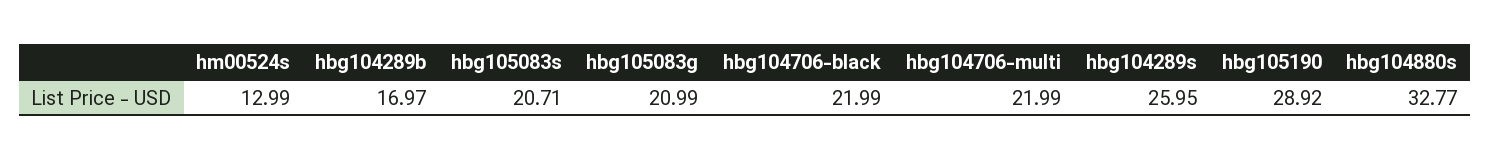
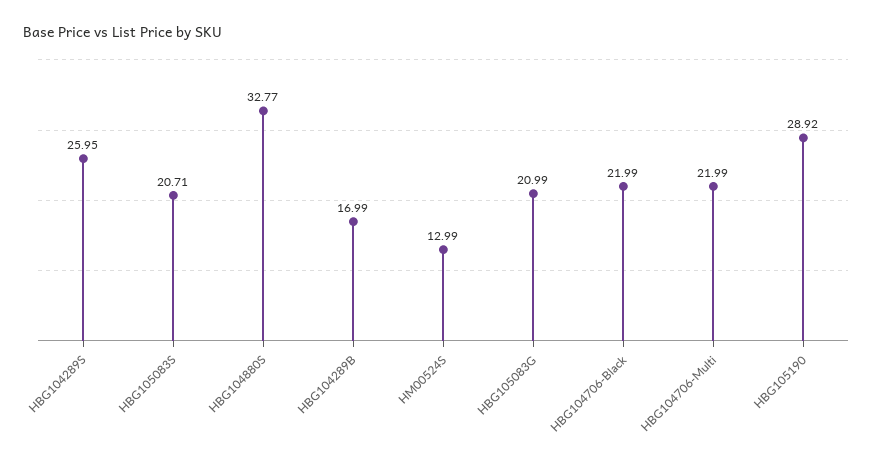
hbg104289b: 16.97 -> 16.99

